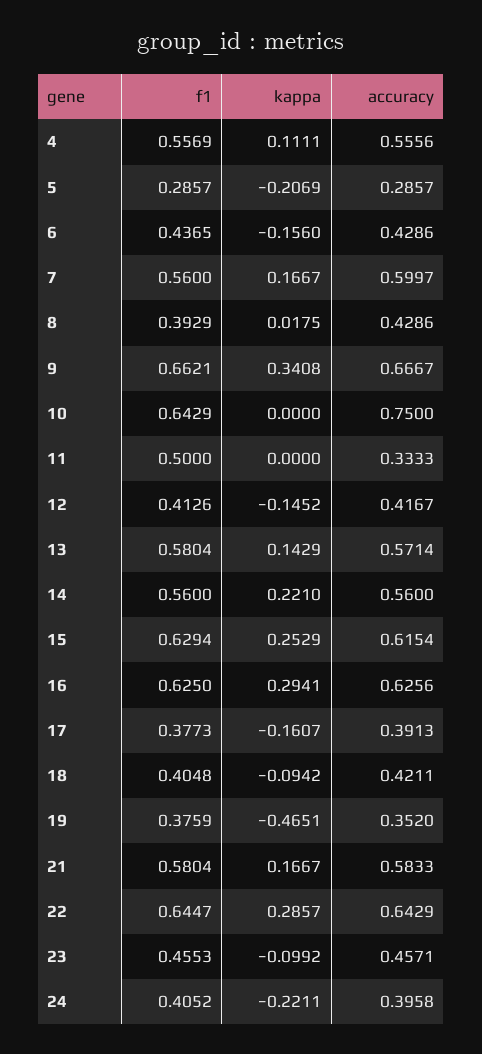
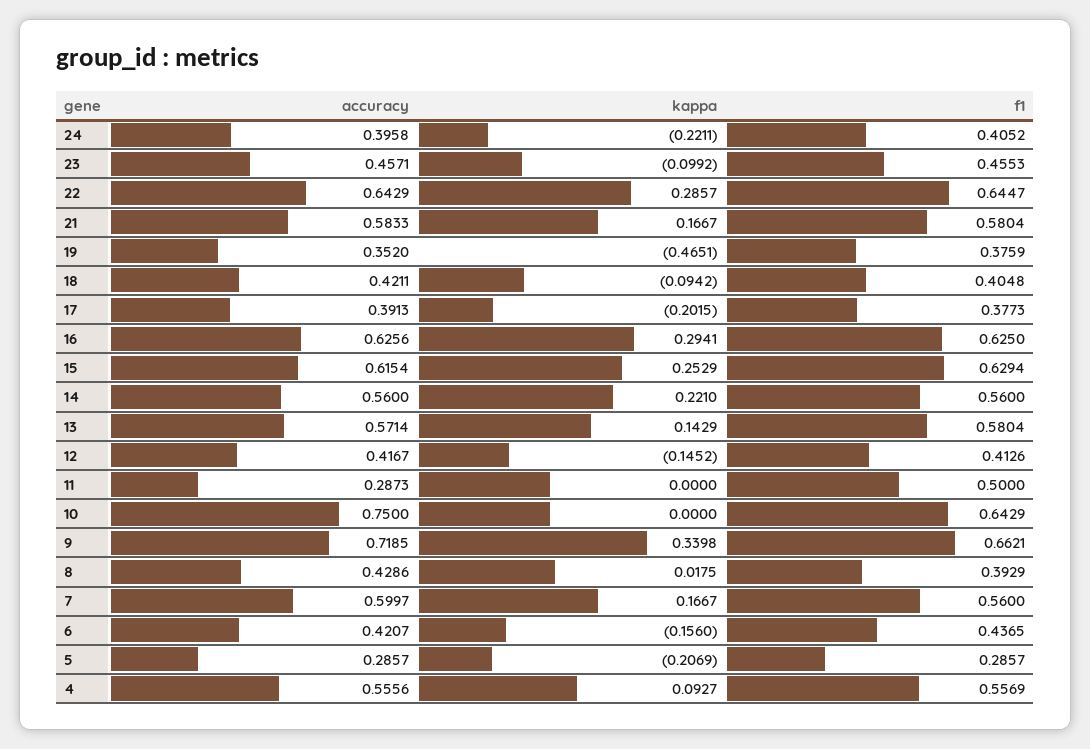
kappa, 4: 0.1111 -> 0.0927
accuracy, 6: 0.4286 -> 0.4207
kappa, 9: 0.3408 -> 0.3398
accuracy, 9: 0.6667 -> 0.7185
accuracy, 11: 0.3333 -> 0.2873
kappa, 17: -0.1607 -> -0.2015

